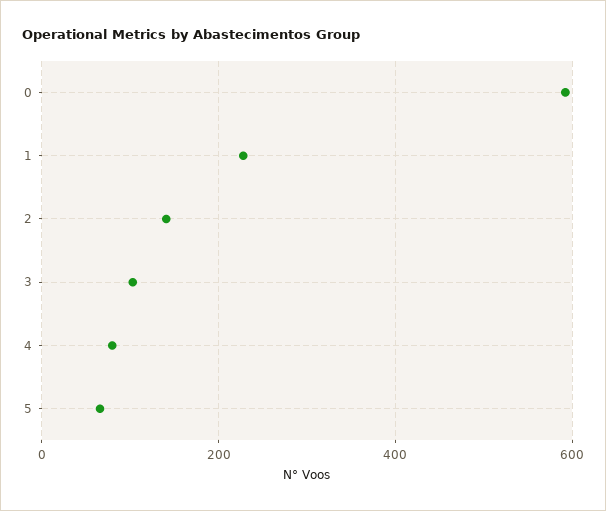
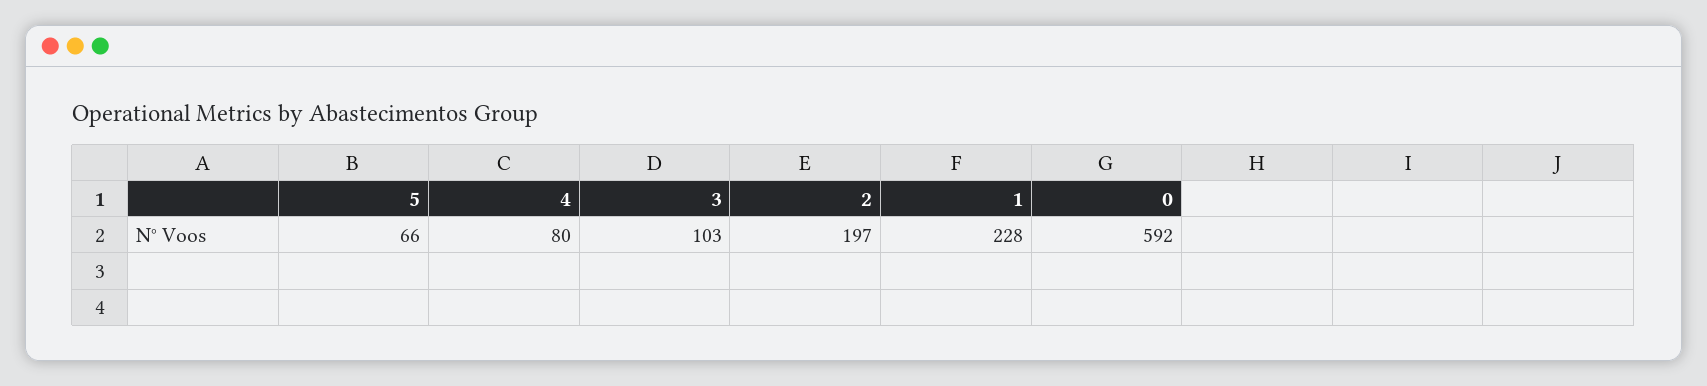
2: 140 -> 197

